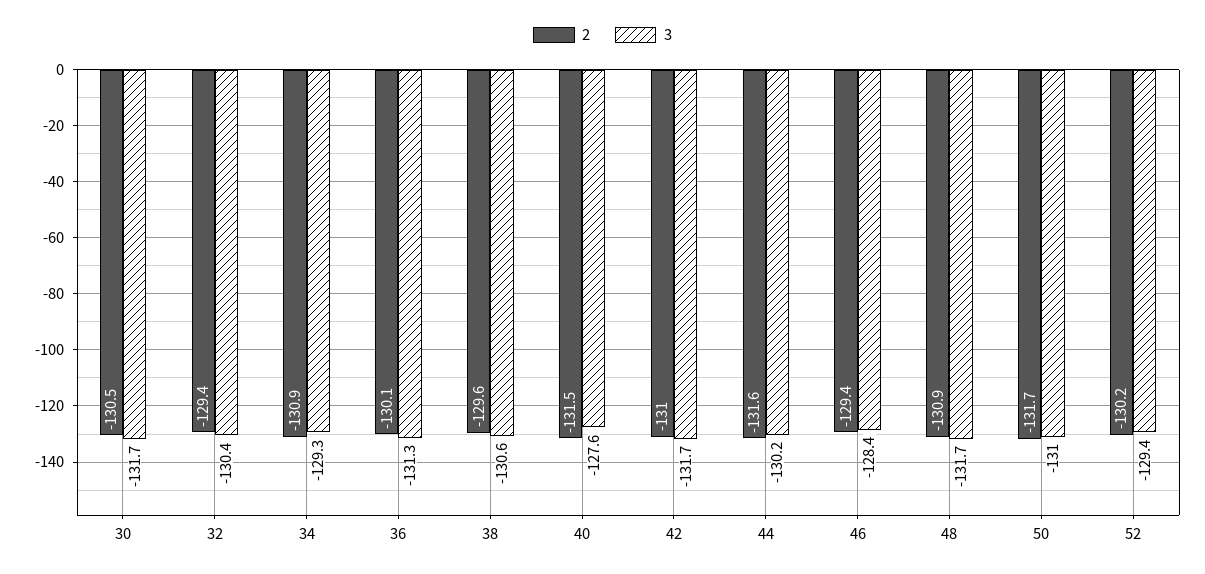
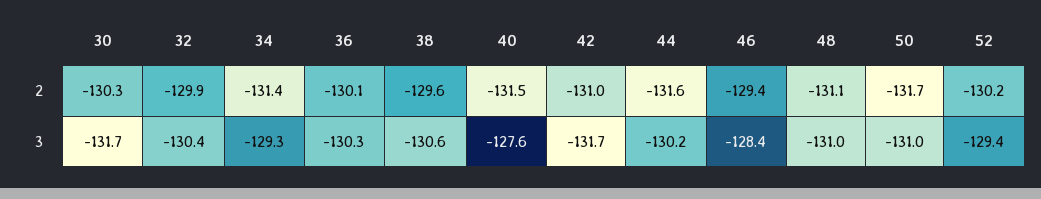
2, 30: -130.5 -> -130.3
2, 32: -129.4 -> -129.9
2, 34: -130.9 -> -131.4
3, 36: -131.3 -> -130.3
2, 48: -130.9 -> -131.1
3, 48: -131.7 -> -131

